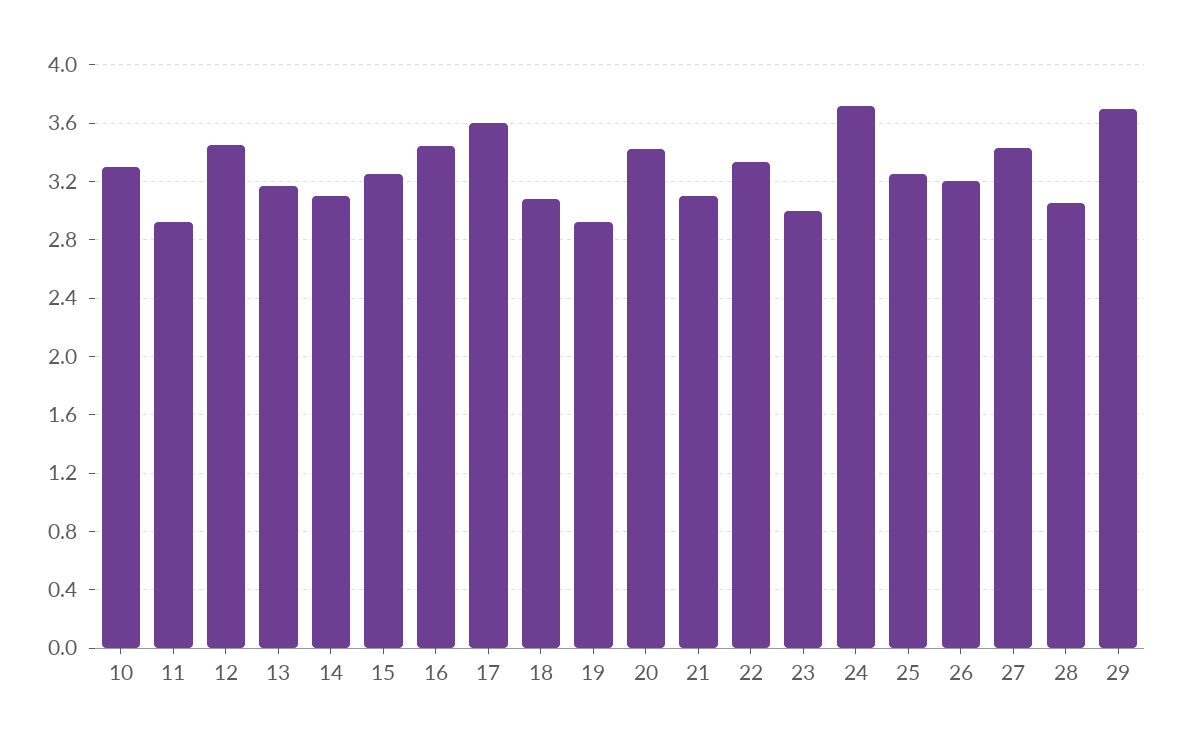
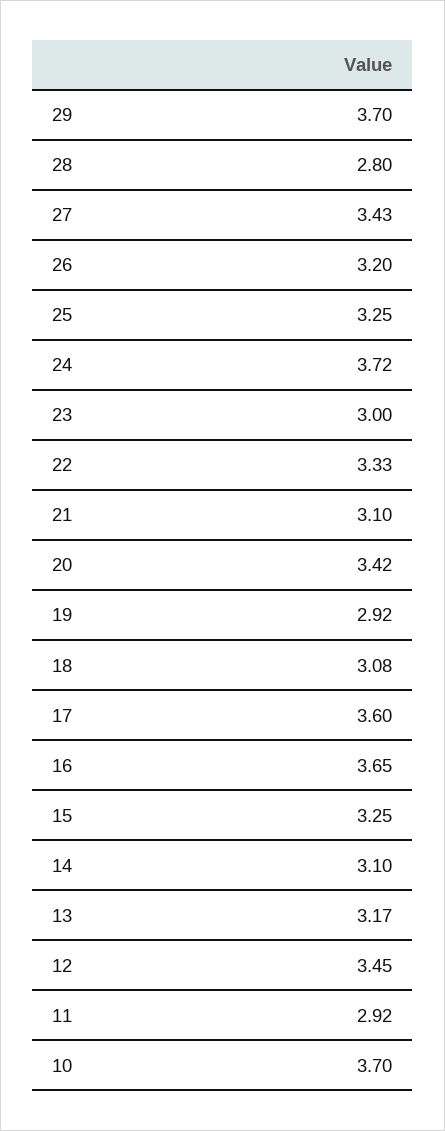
10: 3.3 -> 3.7
16: 3.45 -> 3.65
28: 3.05 -> 2.8

